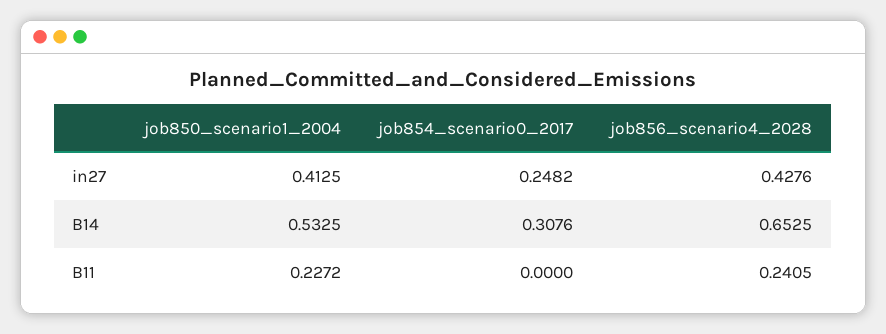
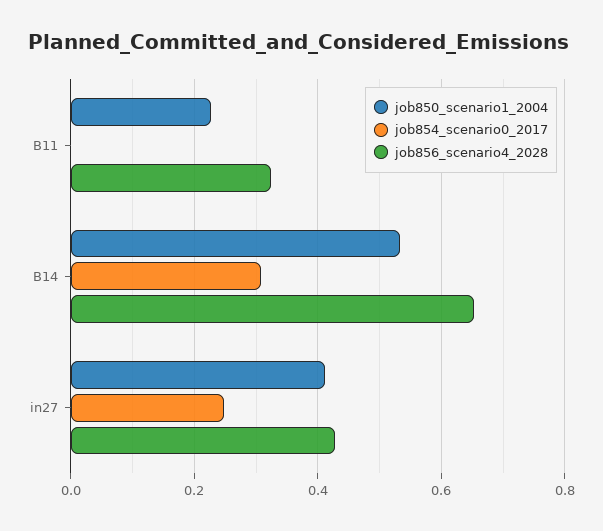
job856_scenario4_2028, B11: 0.2405 -> 0.32

